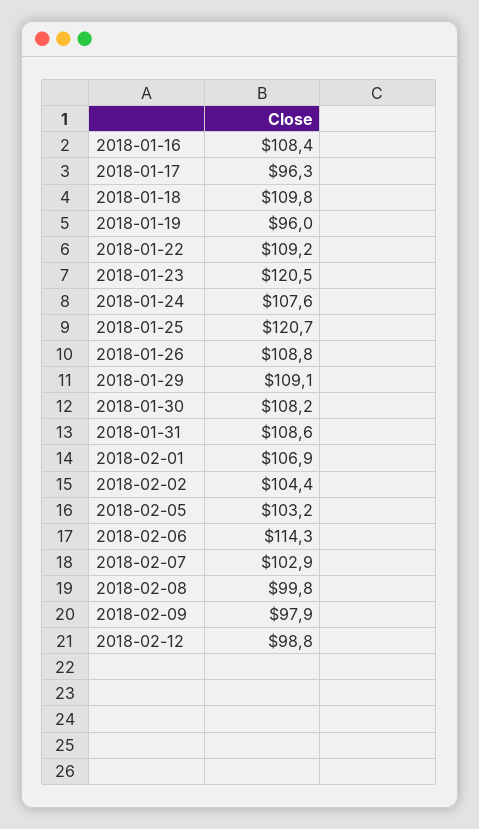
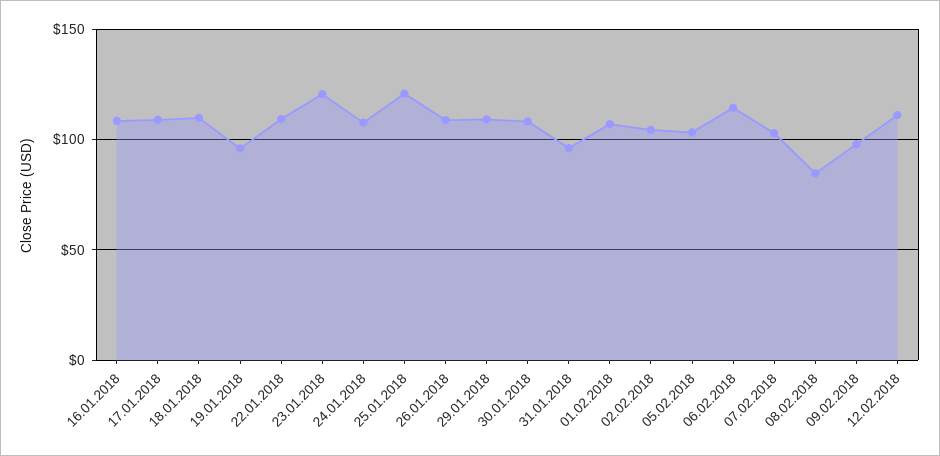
2018-01-17: 96.3 -> 110
2018-01-31: 108.6 -> 95
2018-02-08: 99.8 -> 85
2018-02-12: 98.8 -> 110

